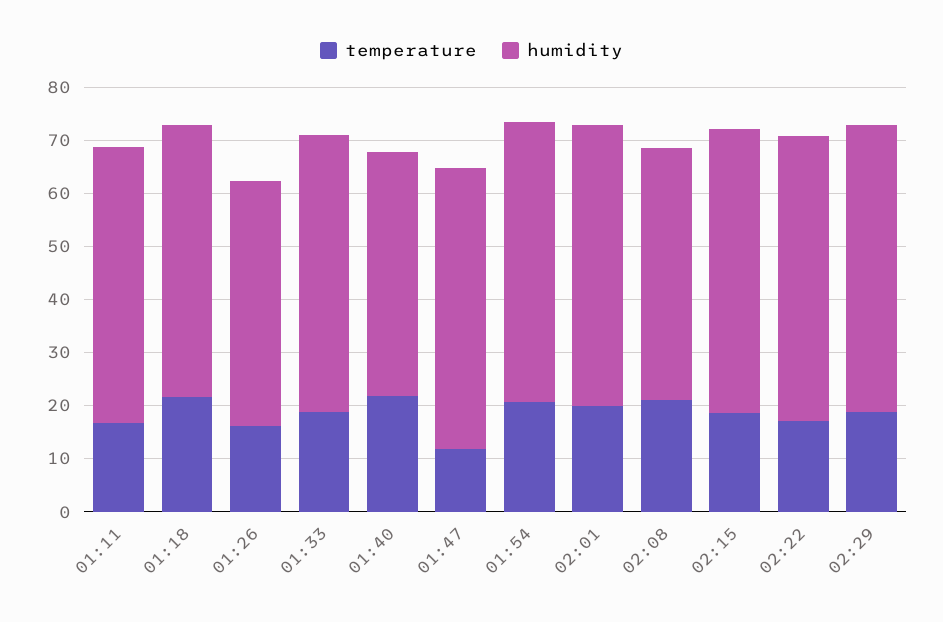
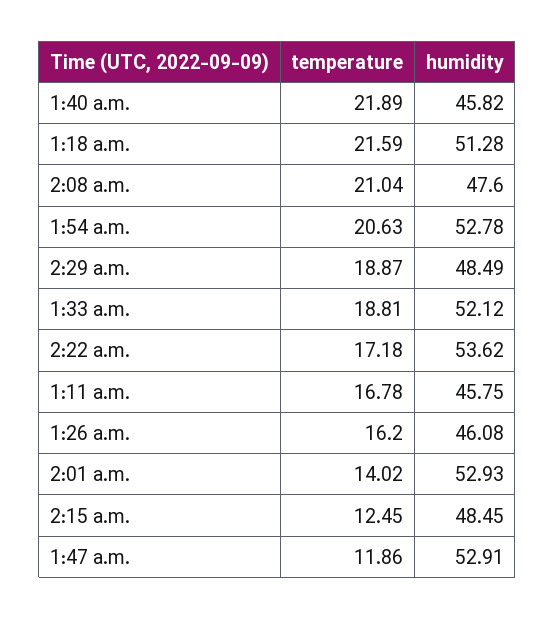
humidity, 01:11: 52 -> 45.75
temperature, 02:01: 20 -> 14.02
temperature, 02:15: 18 -> 12.45
humidity, 02:15: 54 -> 48.45
humidity, 02:29: 54 -> 48.49

